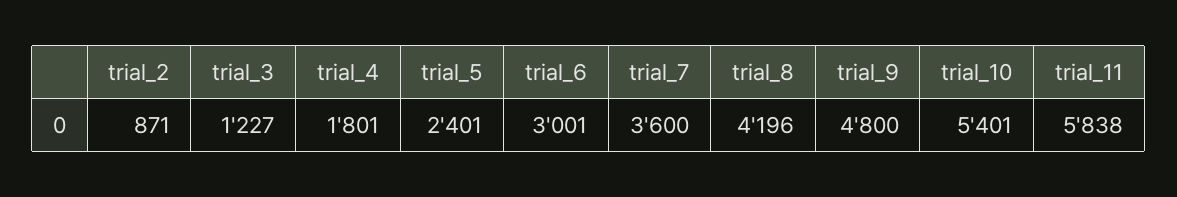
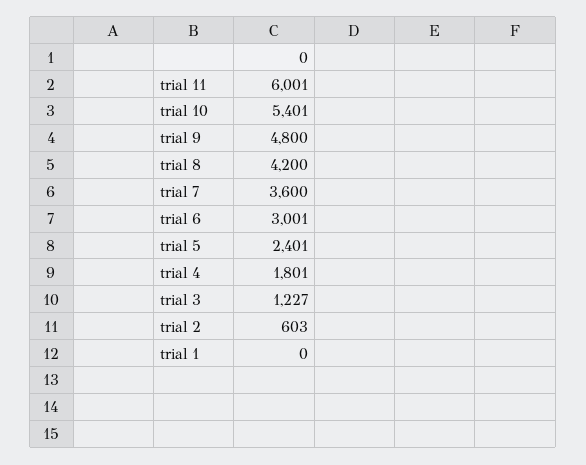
trial_2: 871 -> 603
trial_8: 4196 -> 4200
trial_11: 5838 -> 6001
trial 1: none -> 0

